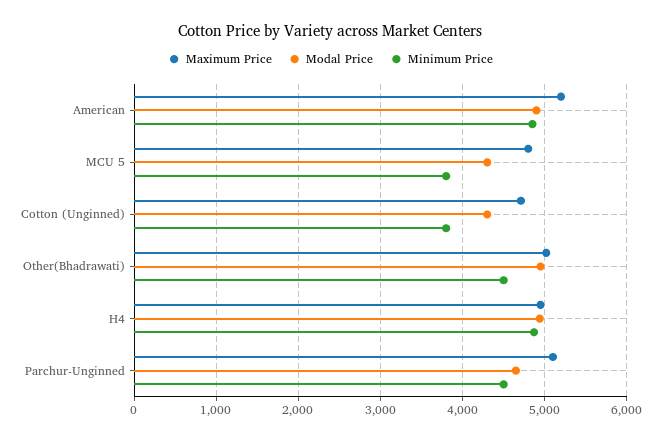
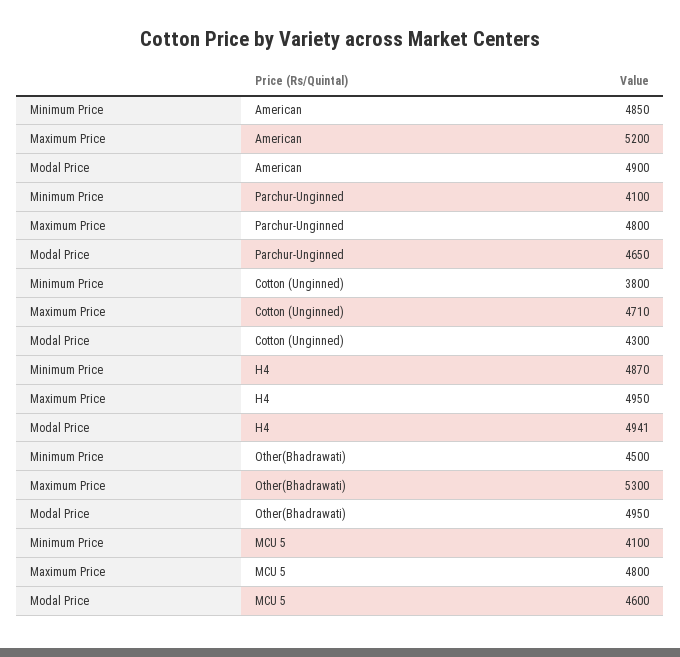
Modal Price, MCU 5: 4300 -> 4600
Minimum Price, MCU 5: 3800 -> 4100
Maximum Price, Other(Bhadrawati): 5000 -> 5300
Maximum Price, Parchur-Unginned: 5100 -> 4800
Minimum Price, Parchur-Unginned: 4500 -> 4100

